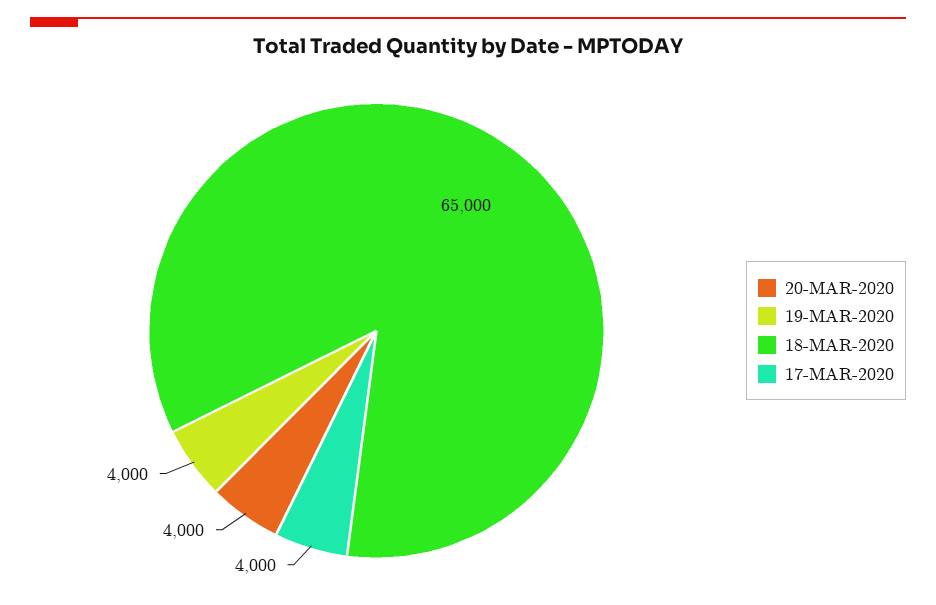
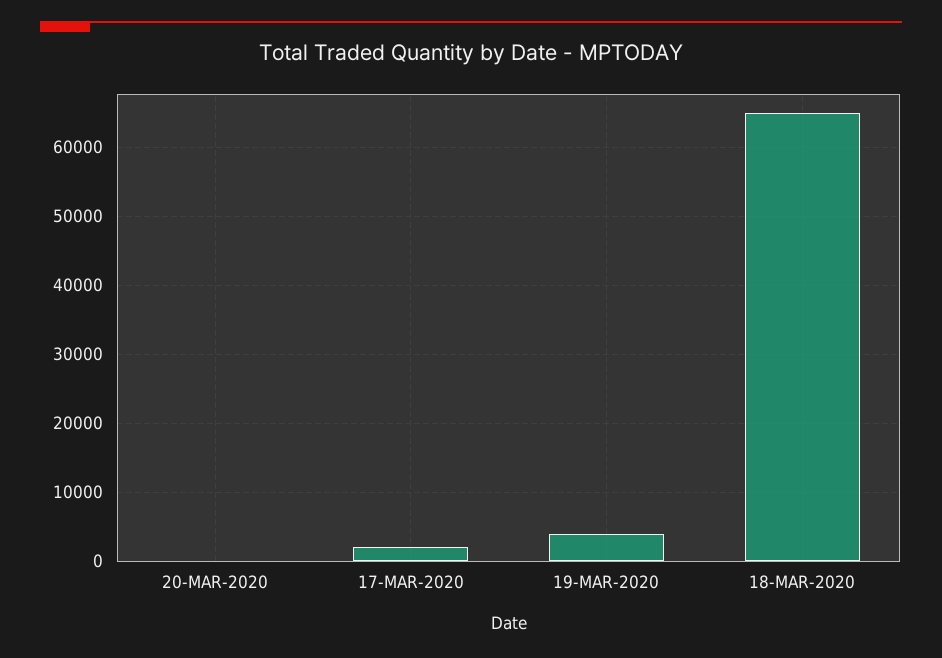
20-MAR-2020: 4000 -> 0
17-MAR-2020: 4000 -> 2000

